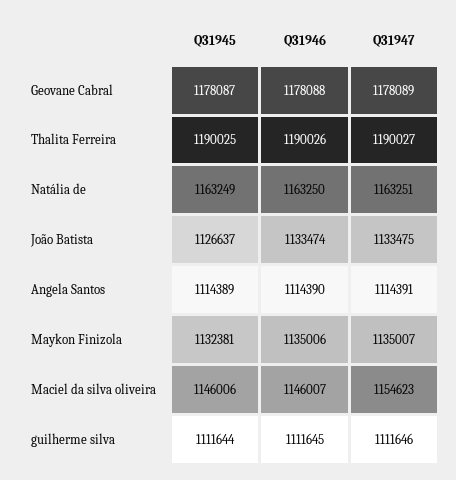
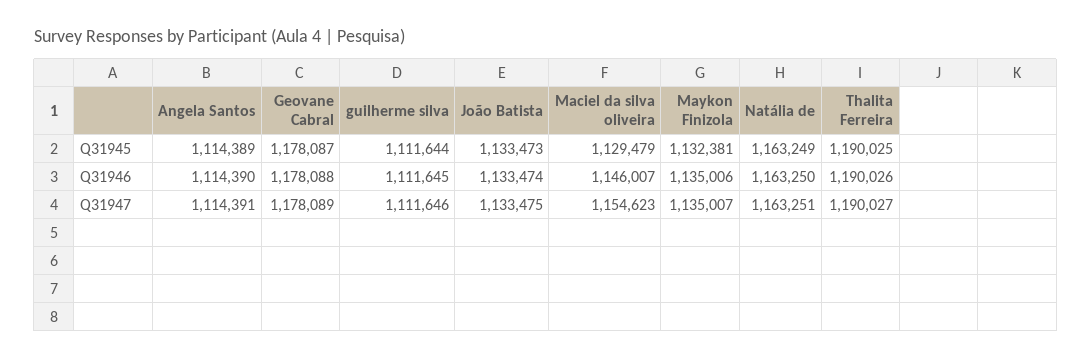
Q31945, João Batista: 1126637 -> 1133473
Q31945, Maciel da silva oliveira: 1146006 -> 1129479

